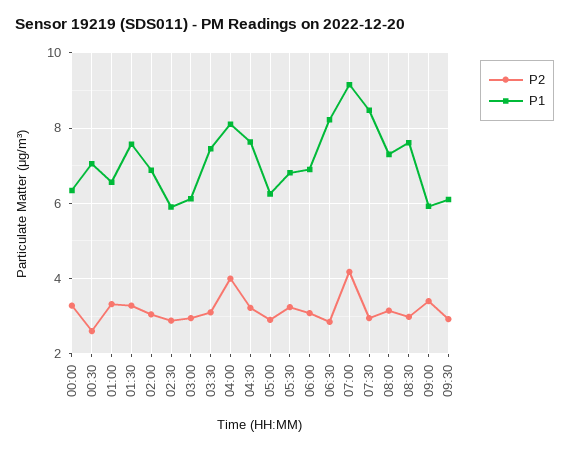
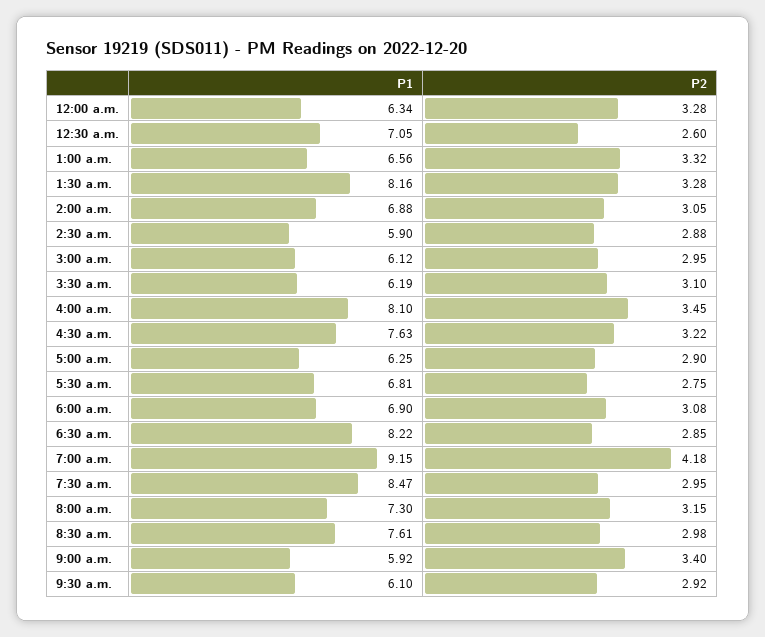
P1, 01:30: 7.6 -> 8.16
P1, 03:30: 7.4 -> 6.19
P2, 04:00: 4 -> 3.45
P2, 05:30: 3.2 -> 2.75

